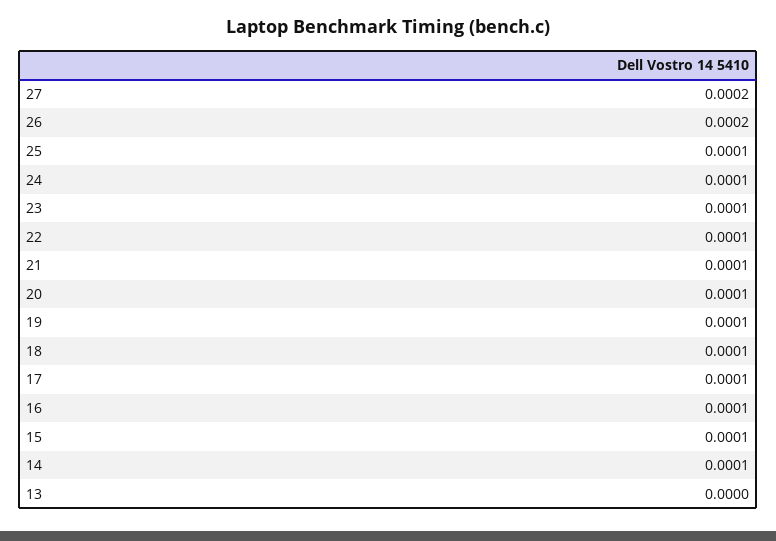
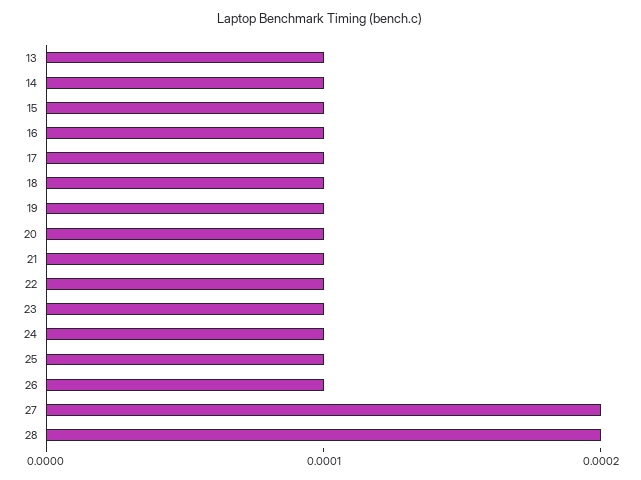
26: 0.0002 -> 0.0001
13: 0 -> 0.0001
28: none -> 0.0002

